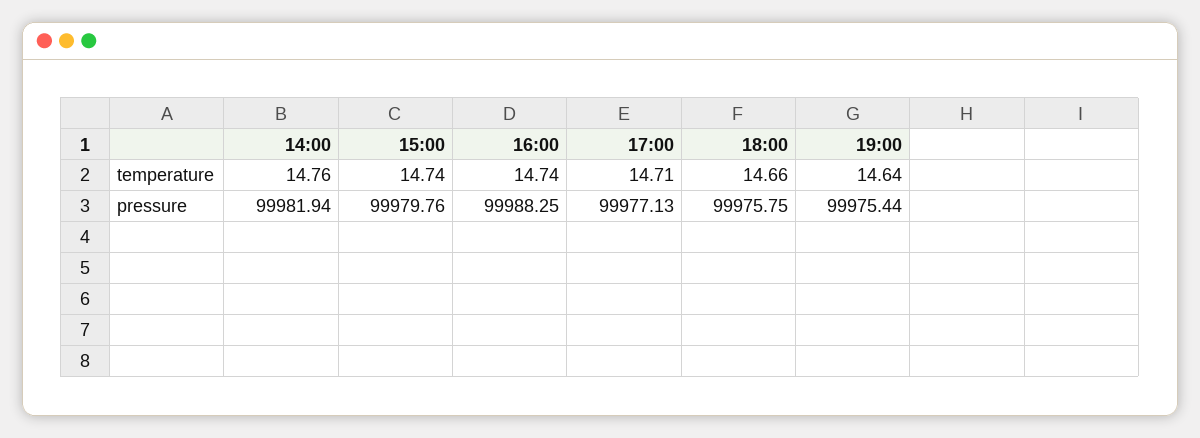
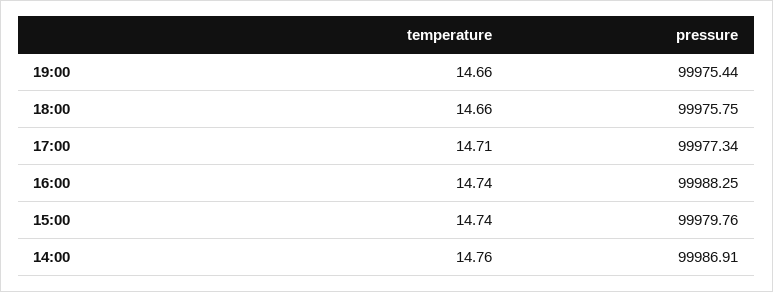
19:00, temperature: 14.64 -> 14.66
14:00, pressure: 99981.94 -> 99986.91
17:00, pressure: 99977.13 -> 99977.34

